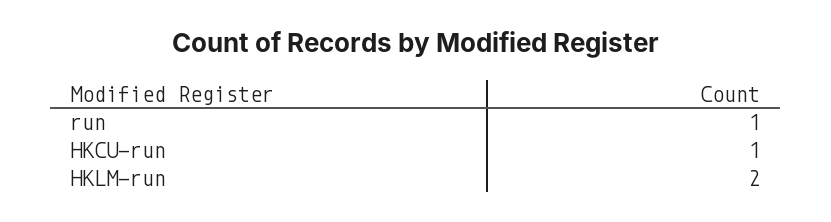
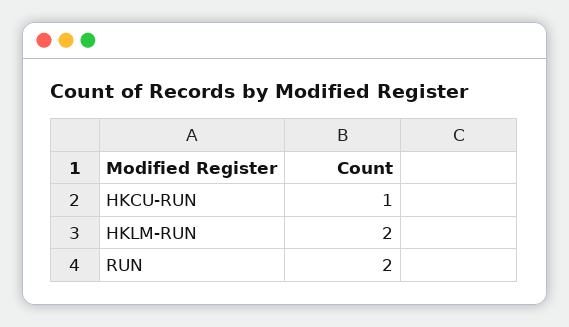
run: 1 -> 2

